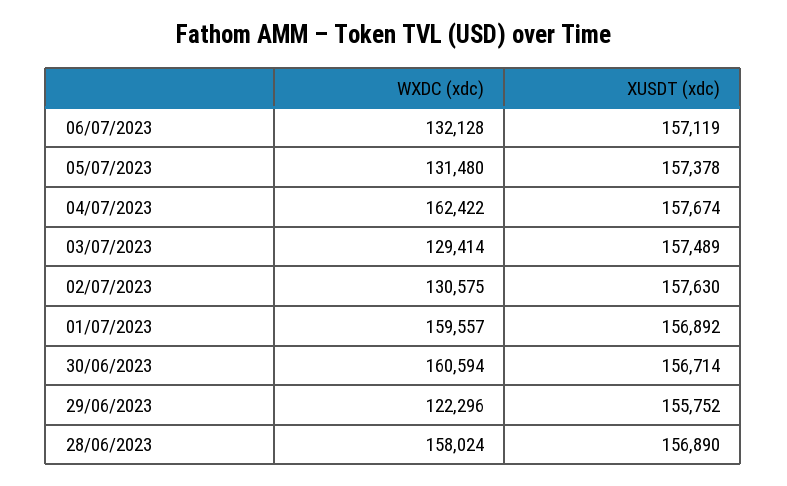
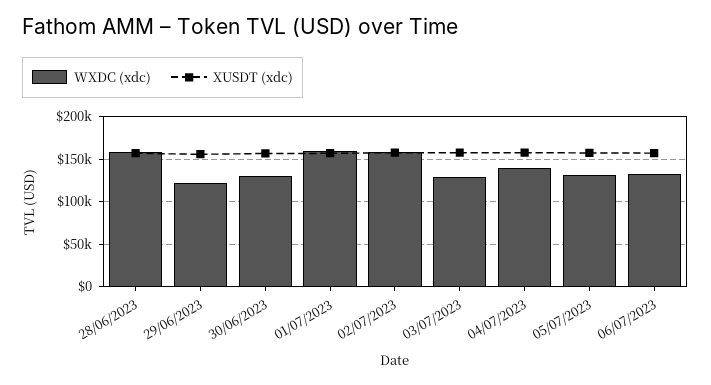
WXDC (xdc), 04/07/2023: 162422 -> 140000
WXDC (xdc), 02/07/2023: 130575 -> 160000
WXDC (xdc), 30/06/2023: 160594 -> 130000

